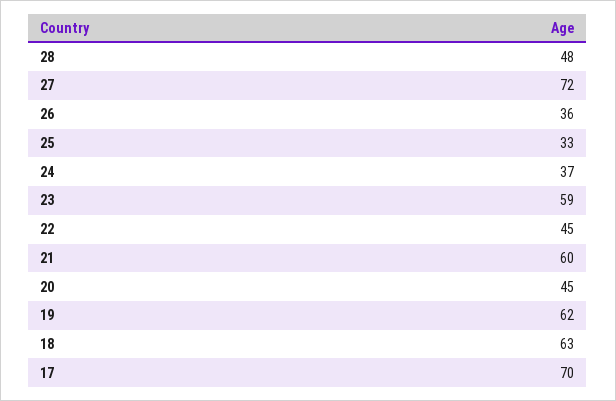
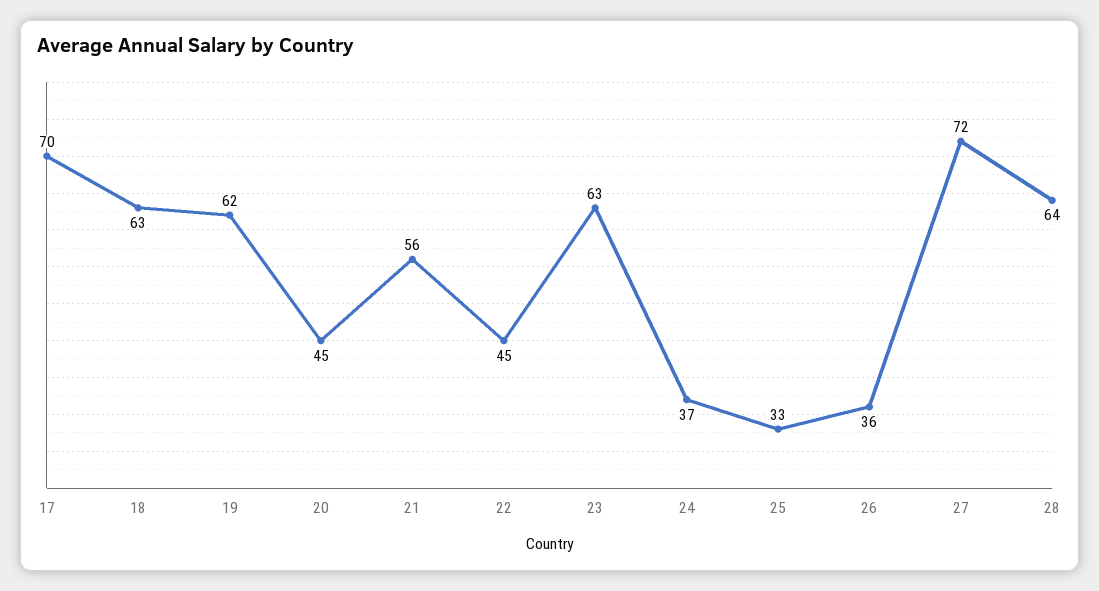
28: 48 -> 64
23: 59 -> 63
21: 60 -> 56

